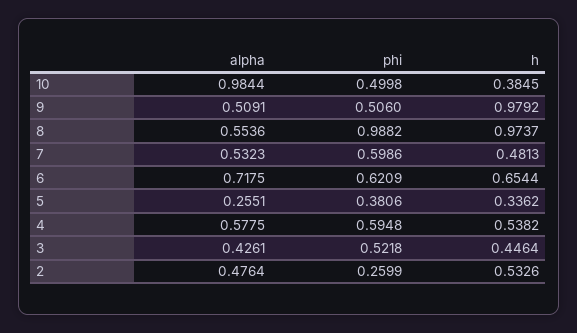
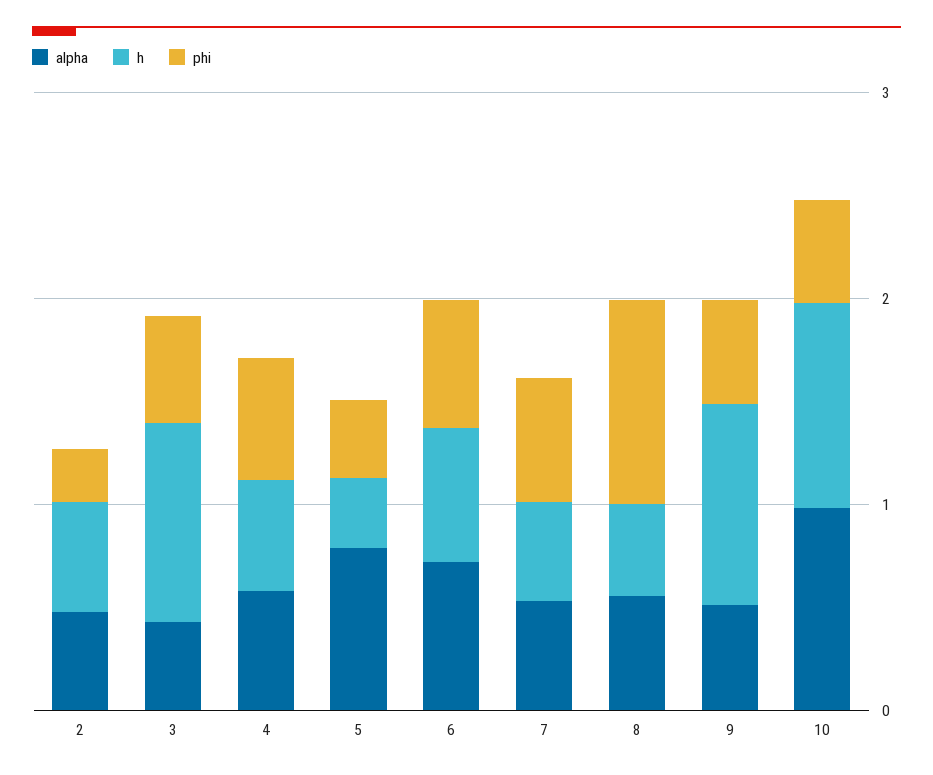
h, 10: 0.3845 -> 1
h, 8: 0.9737 -> 0.4
alpha, 5: 0.2551 -> 0.8
h, 3: 0.4464 -> 1

